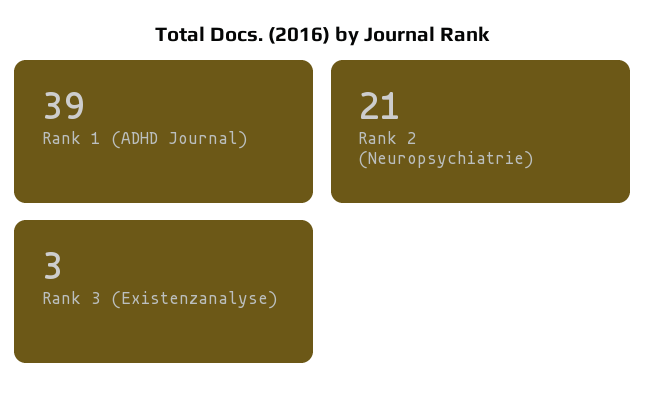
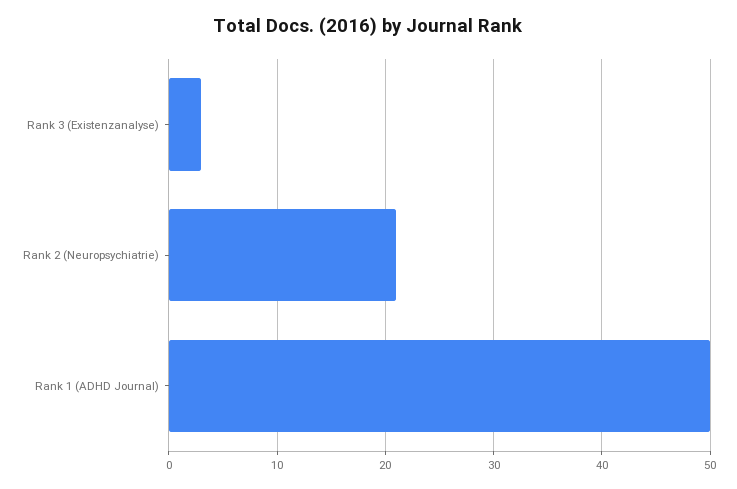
Rank 1 (ADHD Journal): 39 -> 50

